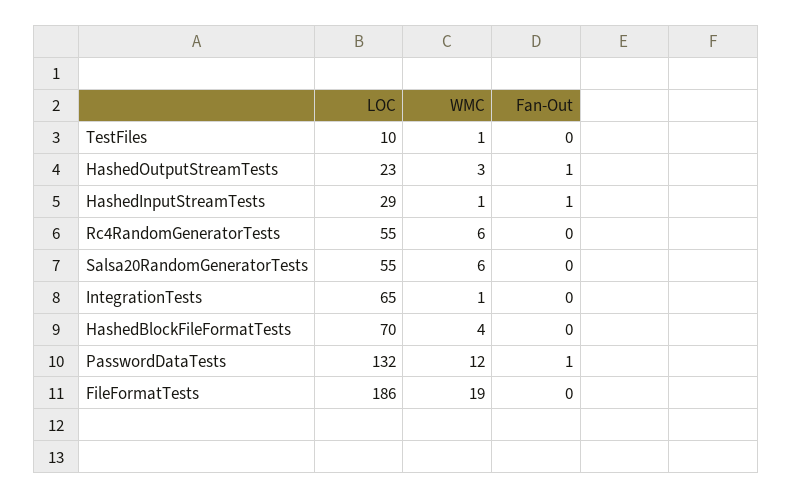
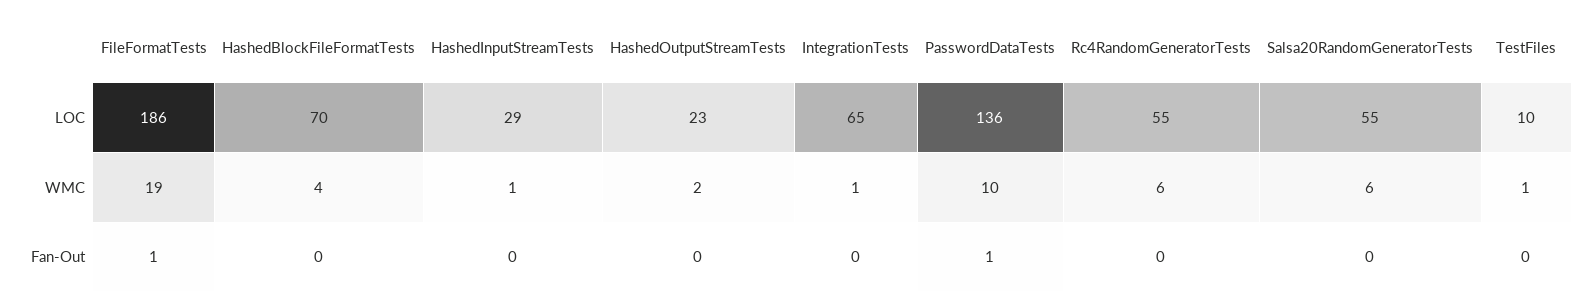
WMC, HashedOutputStreamTests: 3 -> 2
Fan-Out, HashedOutputStreamTests: 1 -> 0
Fan-Out, HashedInputStreamTests: 1 -> 0
LOC, PasswordDataTests: 132 -> 136
WMC, PasswordDataTests: 12 -> 10
Fan-Out, FileFormatTests: 0 -> 1

